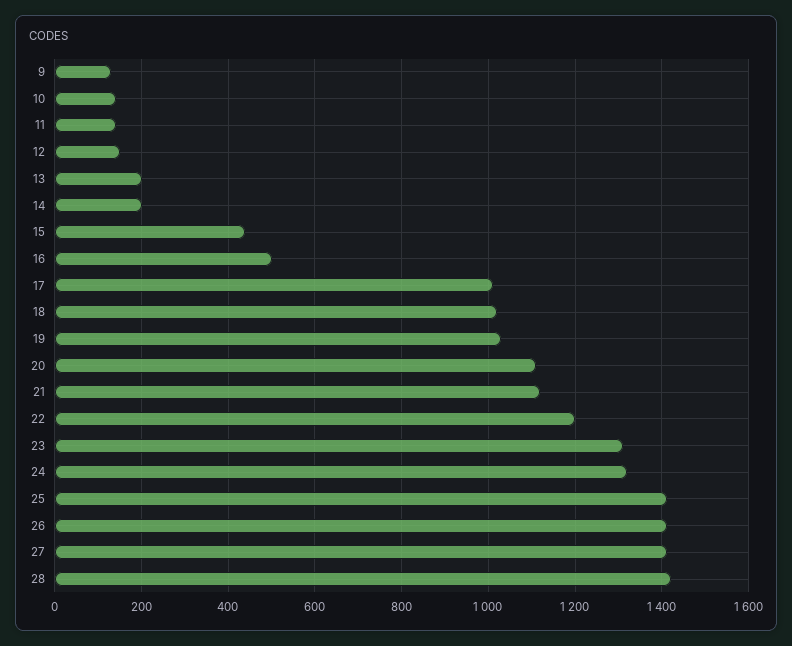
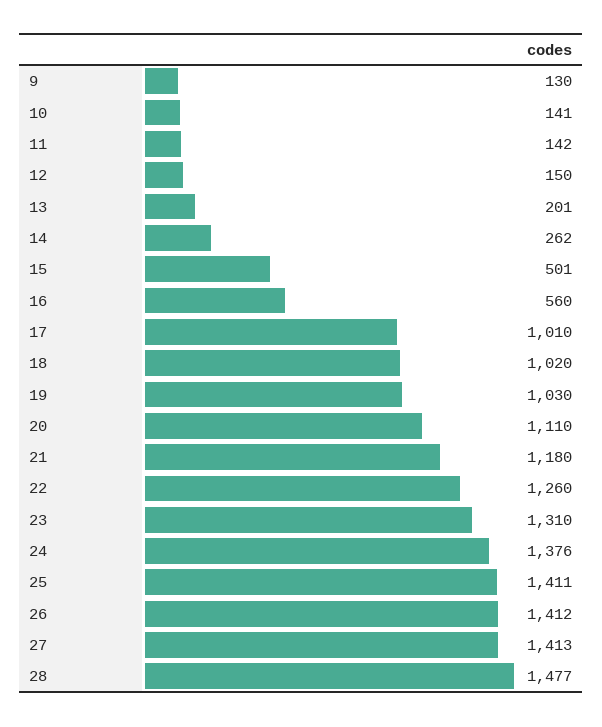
14: 200 -> 262
15: 440 -> 501
16: 500 -> 560
21: 1120 -> 1180
22: 1200 -> 1260
24: 1320 -> 1376
28: 1420 -> 1477

